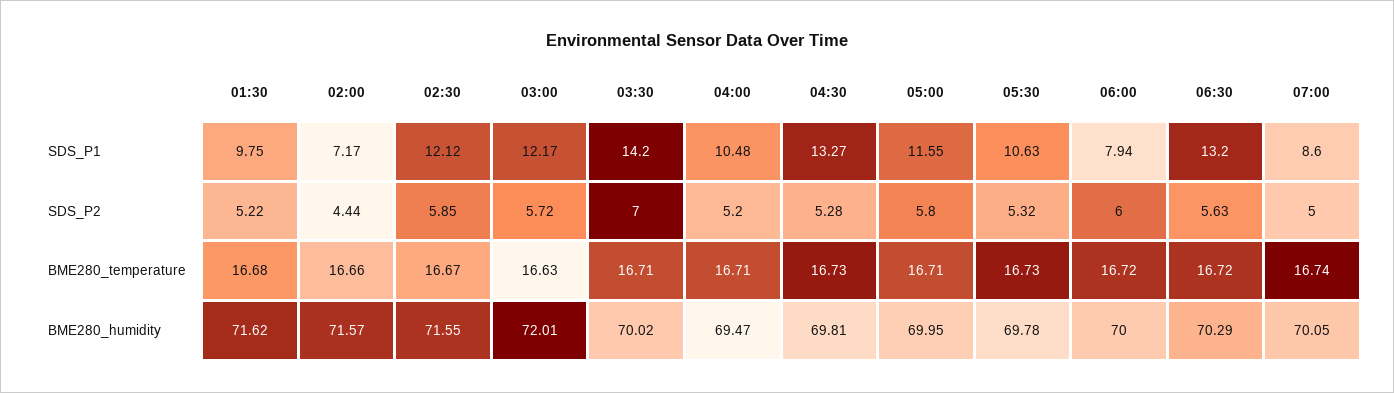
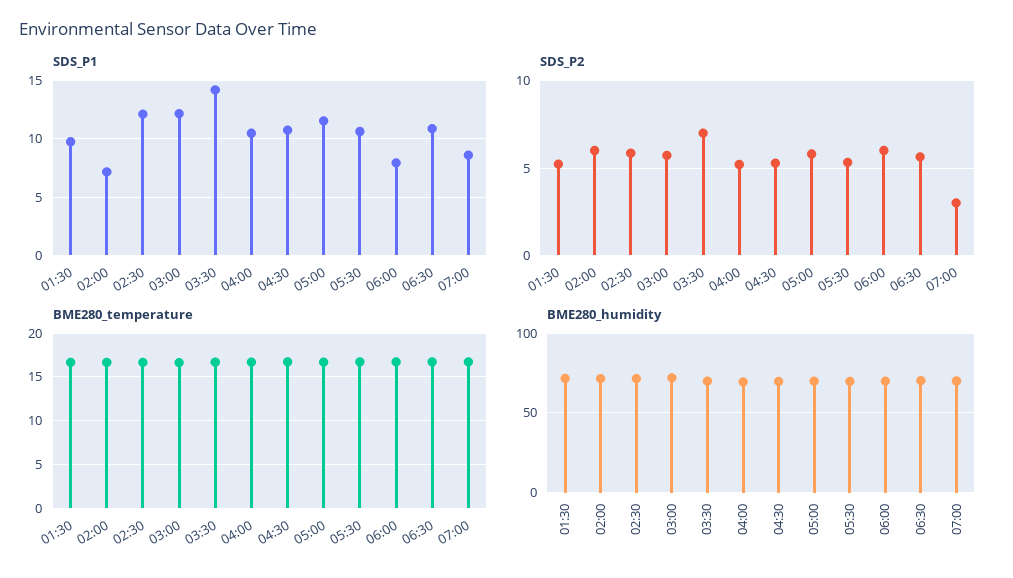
SDS_P1, 04:30: 13.27 -> 11
SDS_P1, 06:30: 13.2 -> 11
SDS_P2, 02:00: 4.44 -> 6
SDS_P2, 07:00: 5 -> 3

